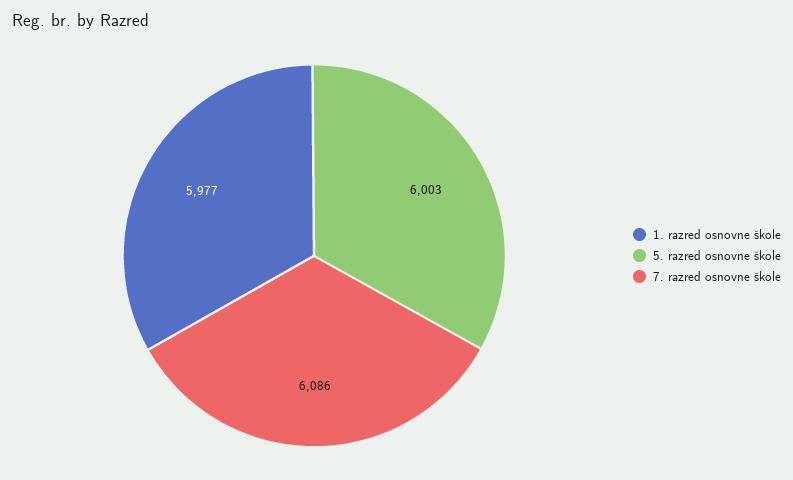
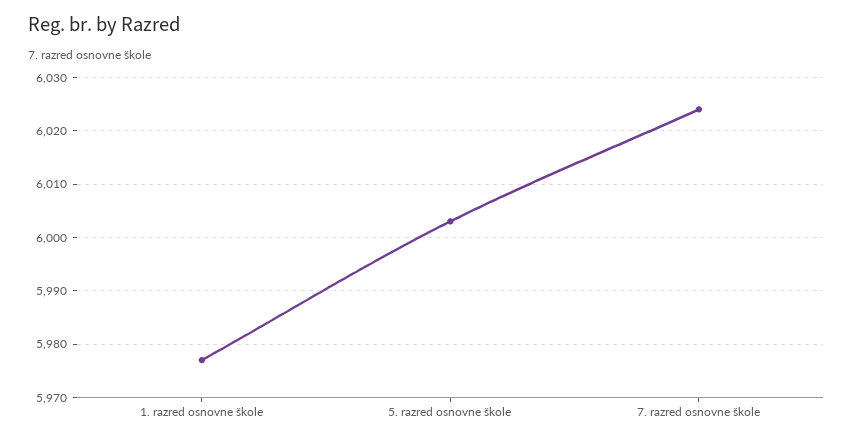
7. razred osnovne škole: 6086 -> 6025

